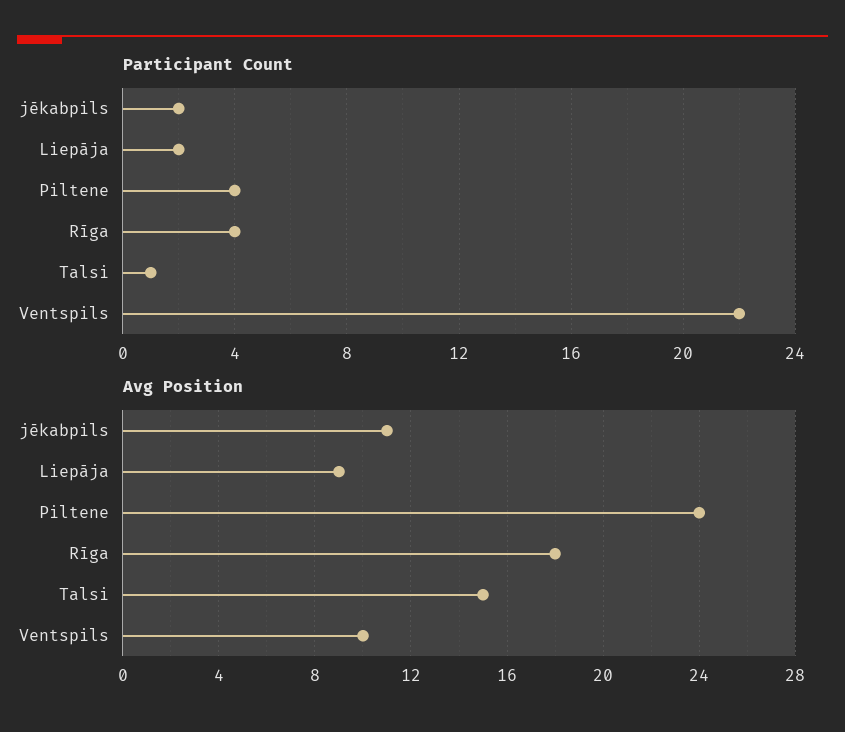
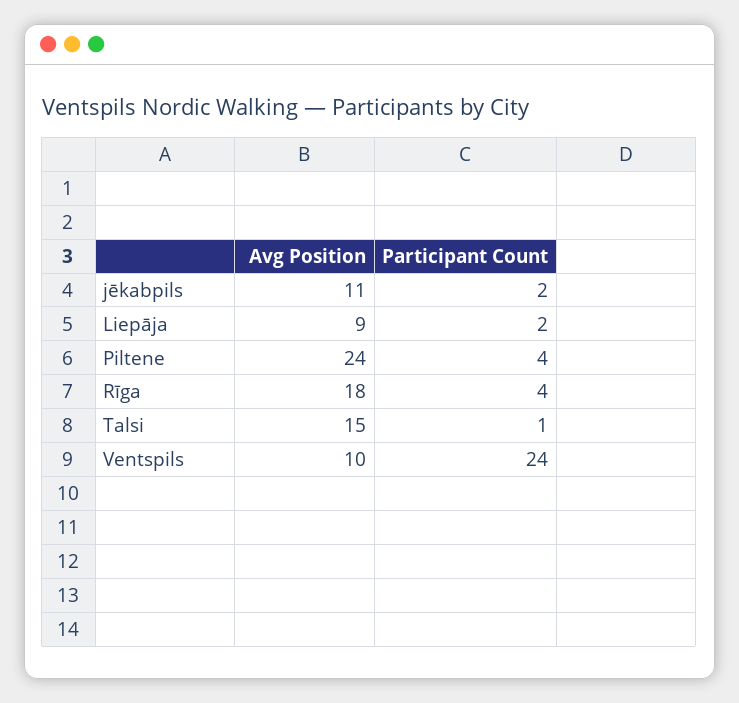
Participant Count, Ventspils: 22 -> 24

